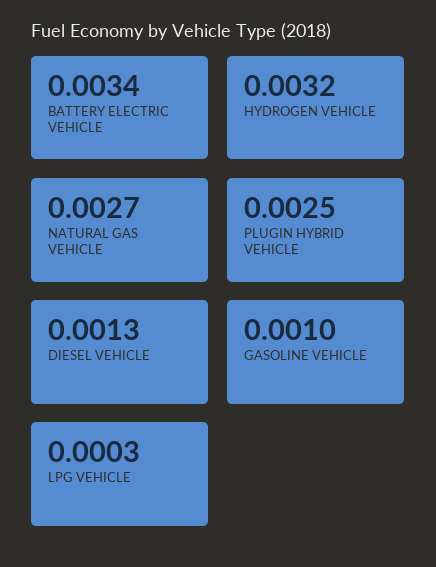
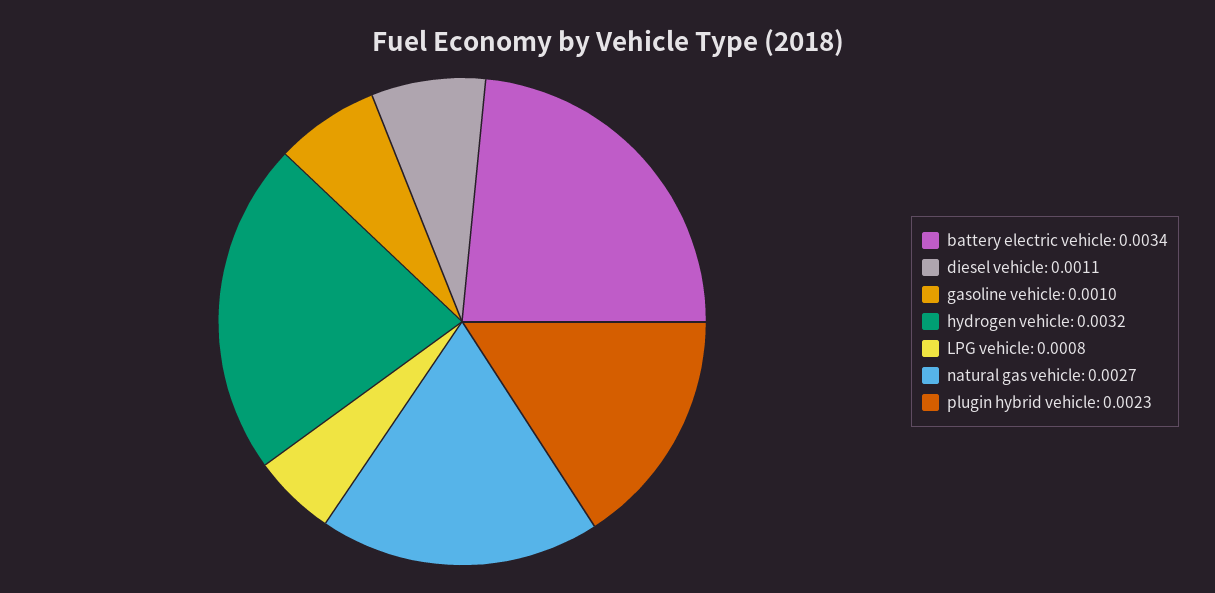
PLUGIN HYBRID VEHICLE: 0.0025 -> 0.0023
DIESEL VEHICLE: 0.0013 -> 0.0011
LPG VEHICLE: 0.0003 -> 0.0008

